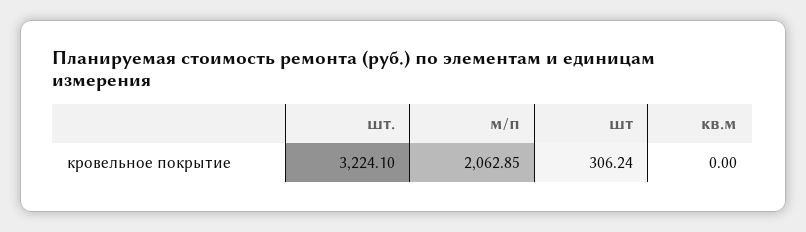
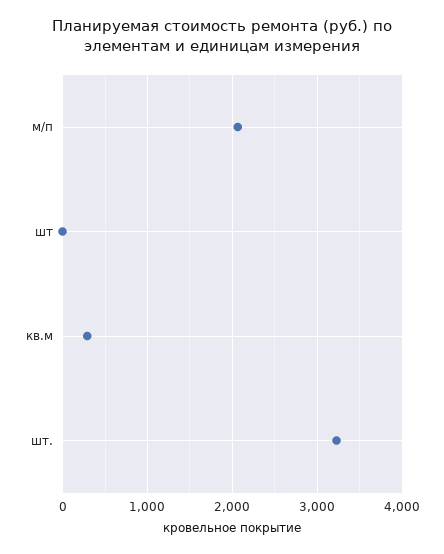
шт: 306.24 -> 0
кв.м: 0 -> 300

